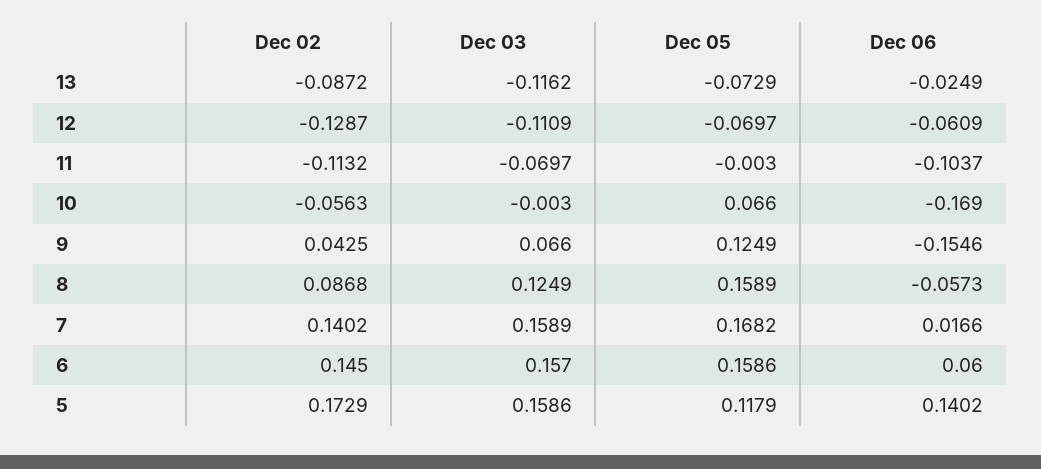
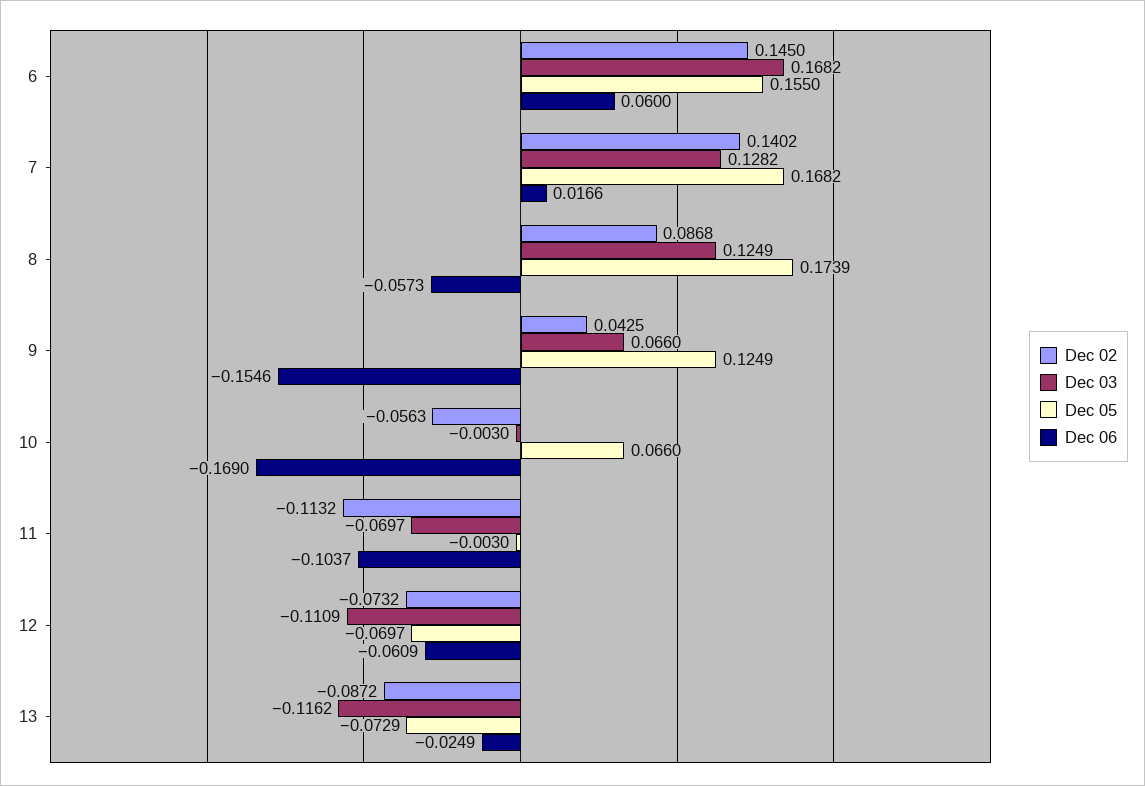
Dec 02, 12: -0.1287 -> -0.0732
Dec 05, 8: 0.1589 -> 0.1739
Dec 03, 7: 0.1589 -> 0.1282
Dec 03, 6: 0.157 -> 0.1682
Dec 05, 6: 0.1586 -> 0.155
Dec 02, 5: 0.1729 -> none
Dec 03, 5: 0.1586 -> none
Dec 05, 5: 0.1179 -> none
Dec 06, 5: 0.1402 -> none

